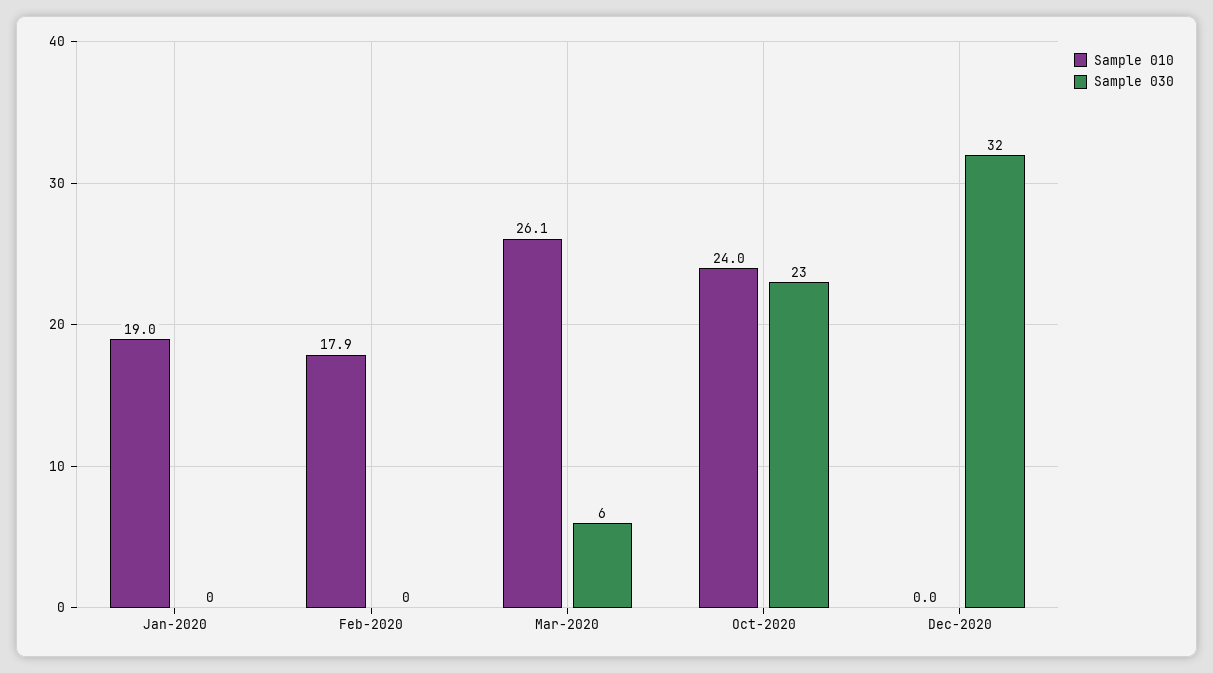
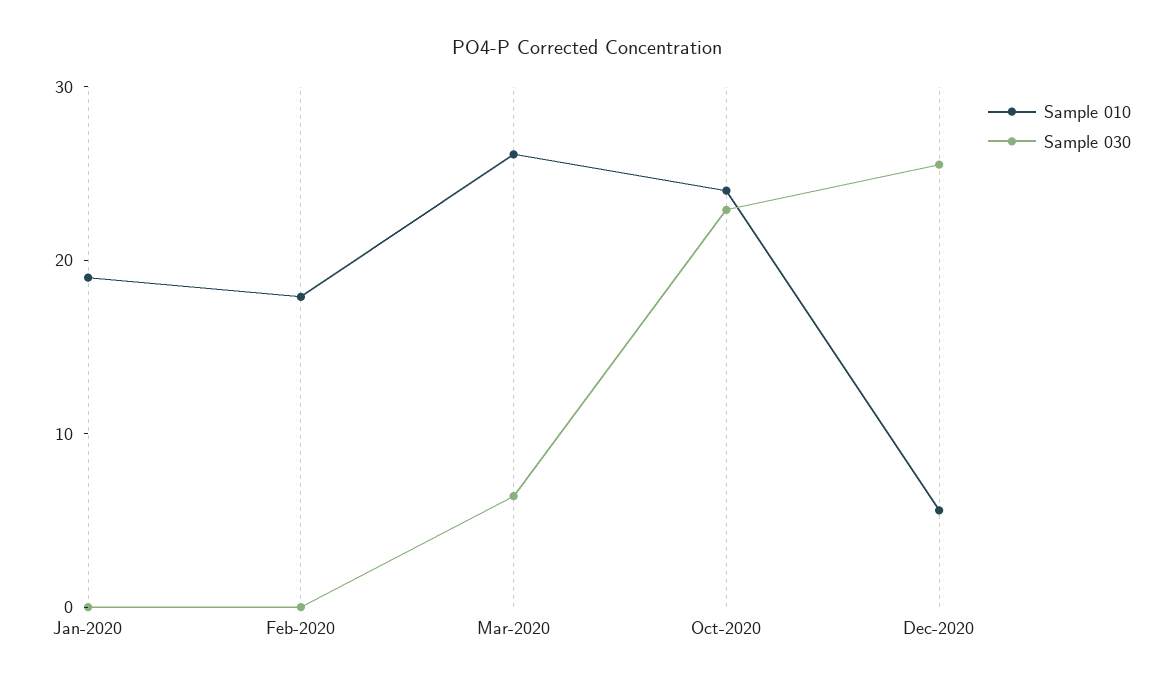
Sample 010, Dec-2020: 0 -> 6
Sample 030, Dec-2020: 32 -> 26

